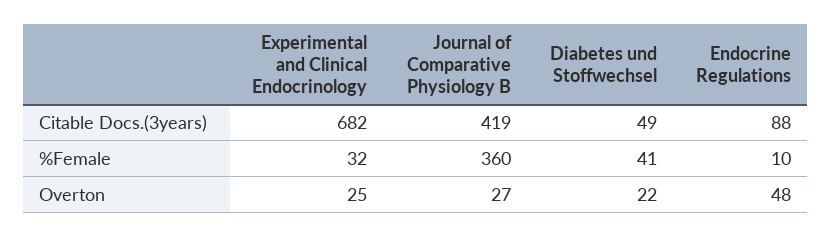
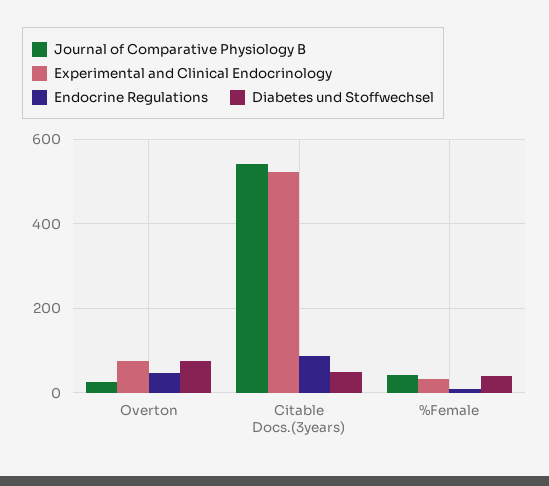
Experimental and Clinical Endocrinology, Citable Docs.(3years): 682 -> 520
Journal of Comparative Physiology B, Citable Docs.(3years): 419 -> 540
Journal of Comparative Physiology B, %Female: 360 -> 40
Experimental and Clinical Endocrinology, Overton: 25 -> 80
Diabetes und Stoffwechsel, Overton: 22 -> 80

